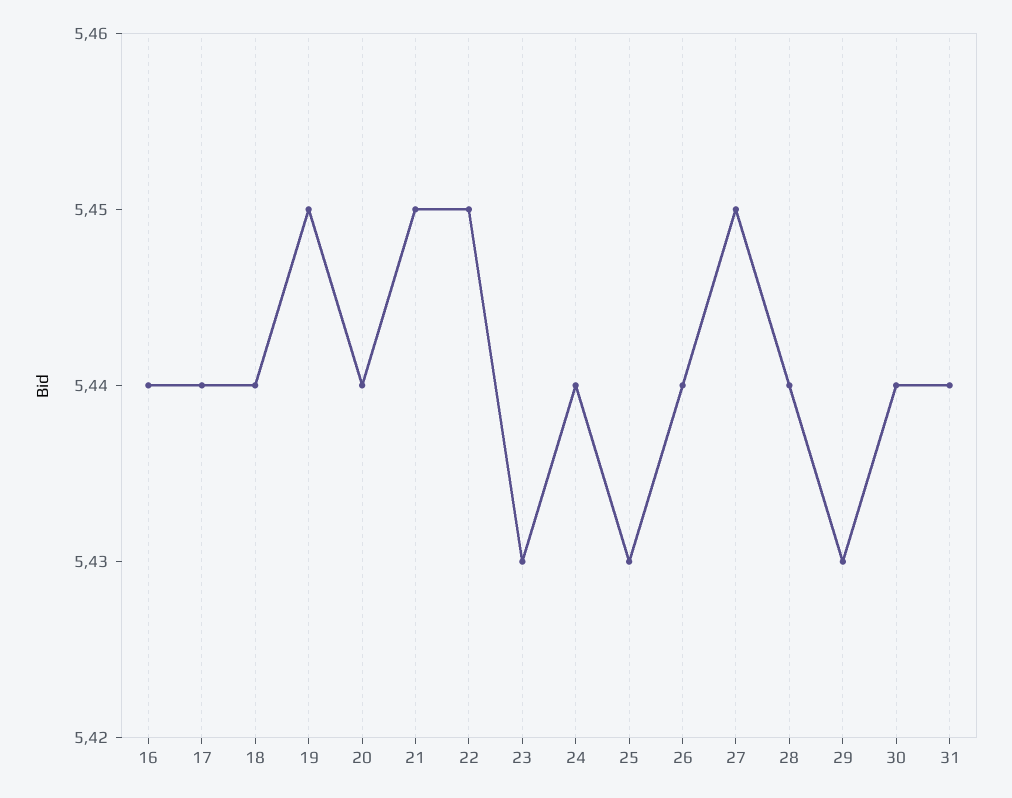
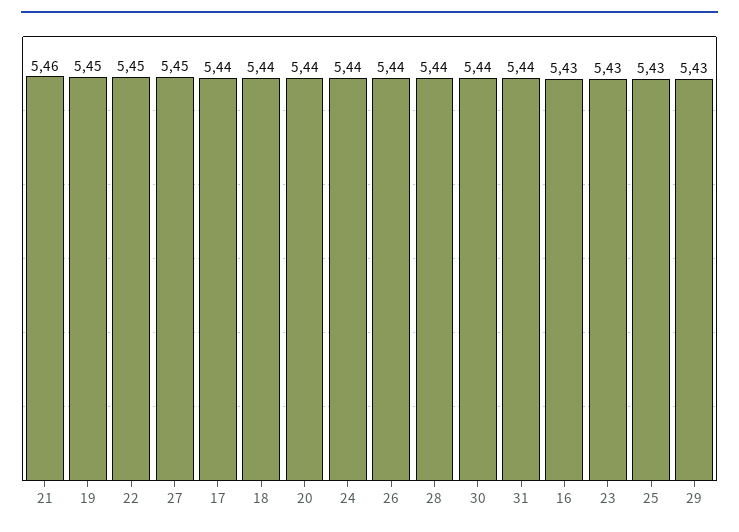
16: 5.44 -> 5.43
21: 5.45 -> 5.46

